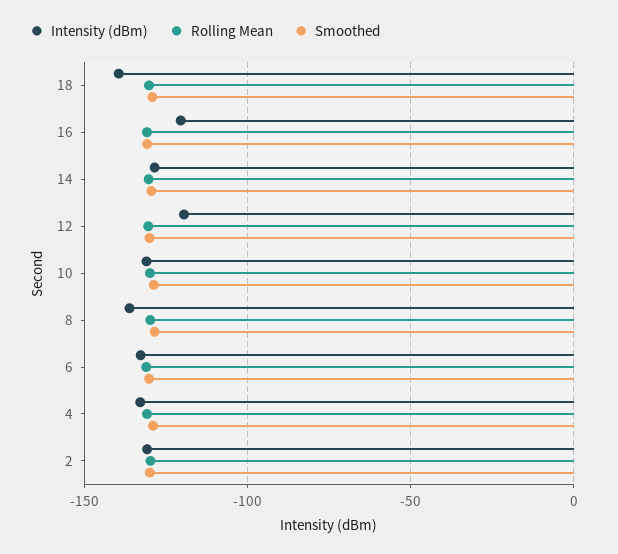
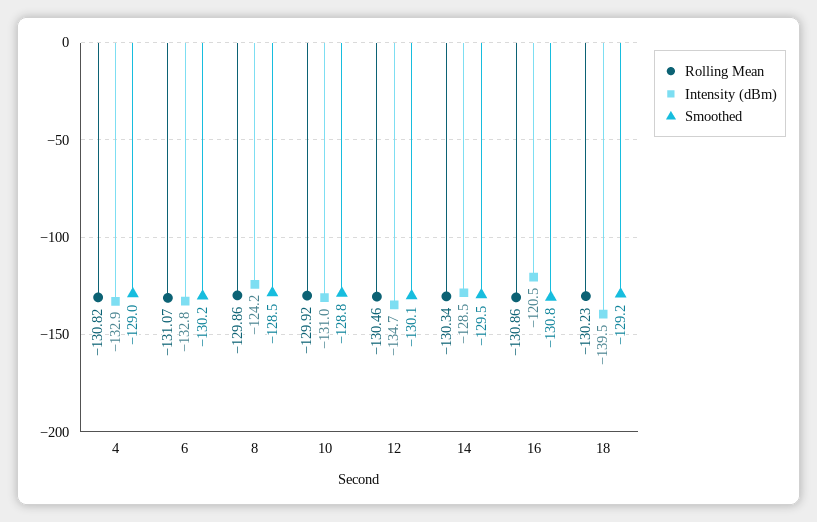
Intensity (dBm), 12: -120 -> -134.7
Intensity (dBm), 8: -135 -> -124.2
Intensity (dBm), 2: -130 -> none
Rolling Mean, 2: -130 -> none
Smoothed, 2: -130 -> none

